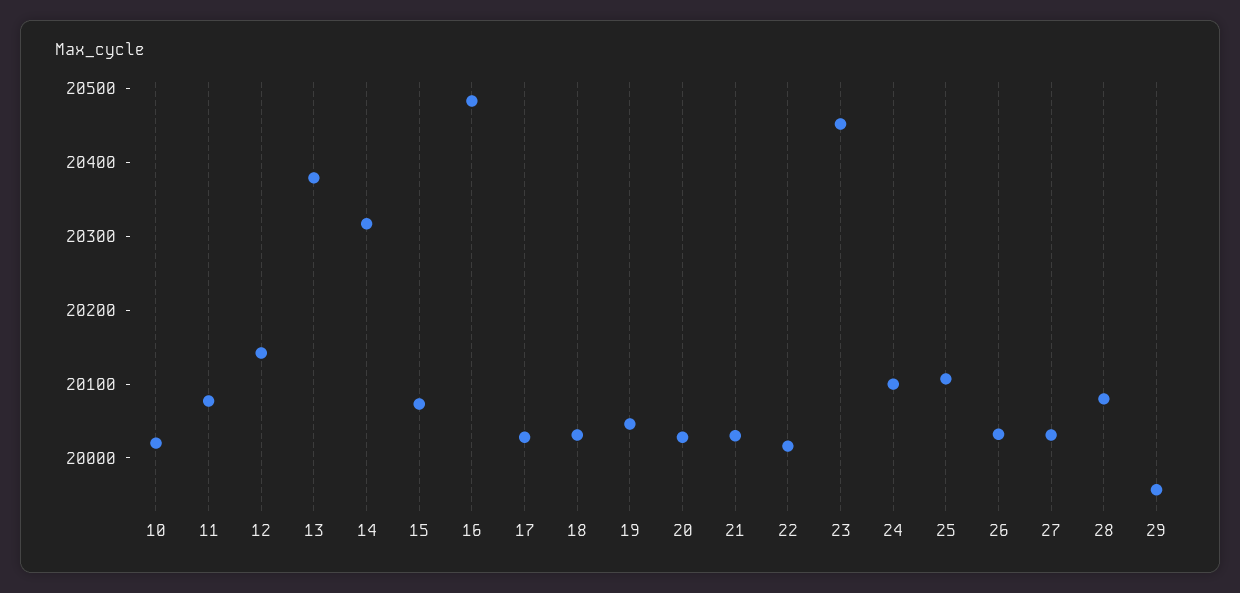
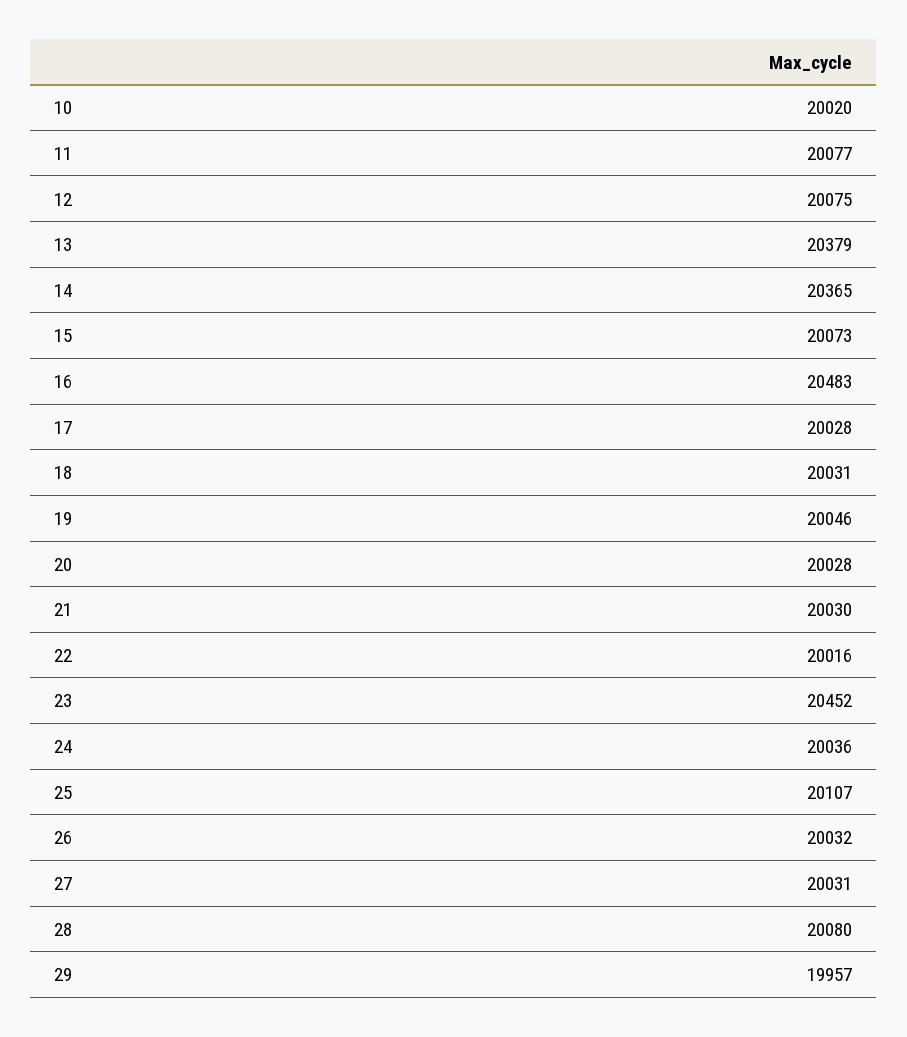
12: 20140 -> 20075
14: 20320 -> 20365
24: 20100 -> 20036

